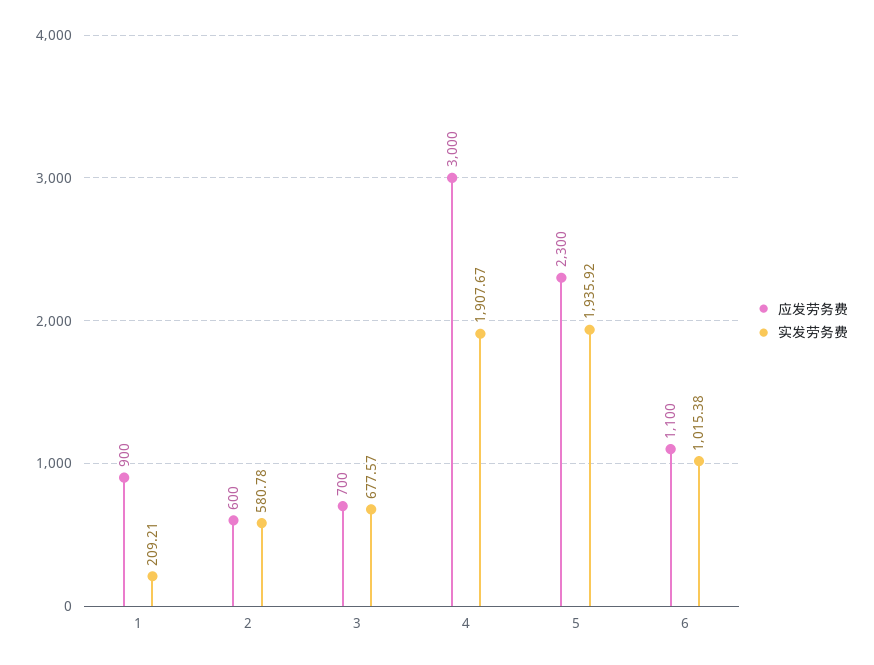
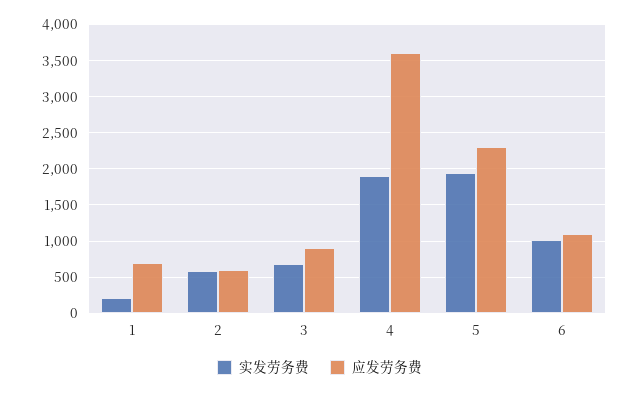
应发劳务费, 1: 900 -> 700
应发劳务费, 3: 700 -> 900
应发劳务费, 4: 3000 -> 3600

